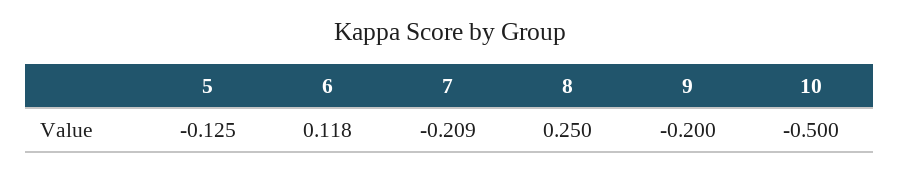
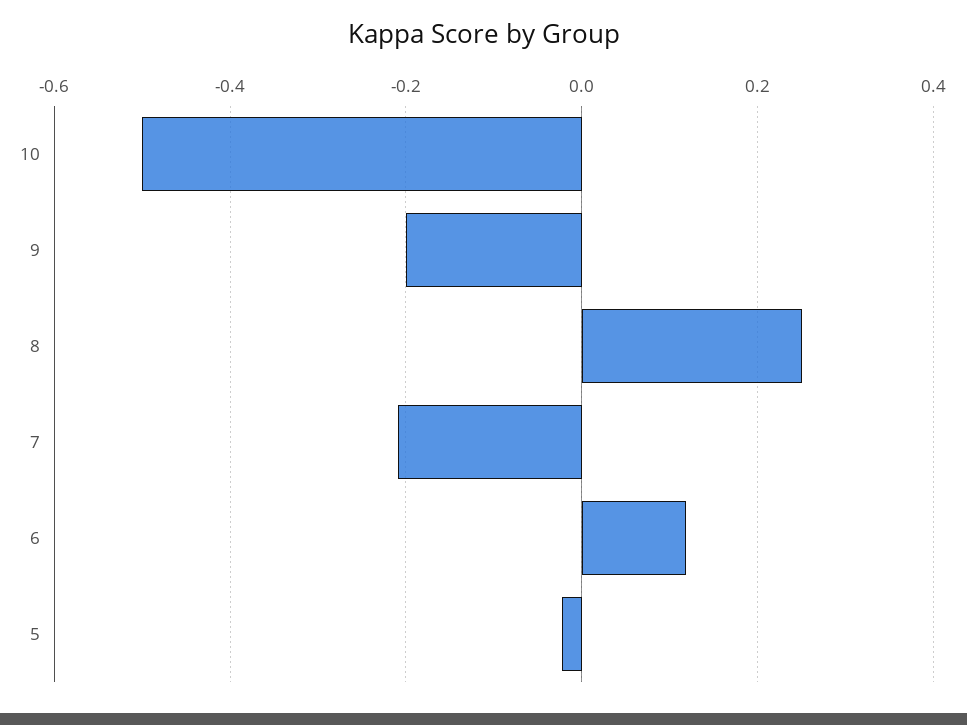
5: -0.125 -> -0.02

